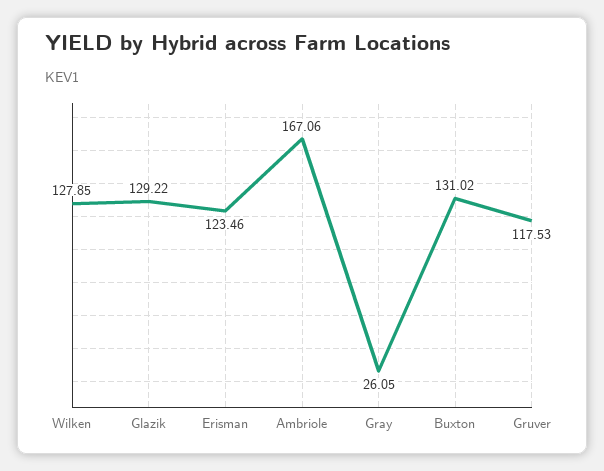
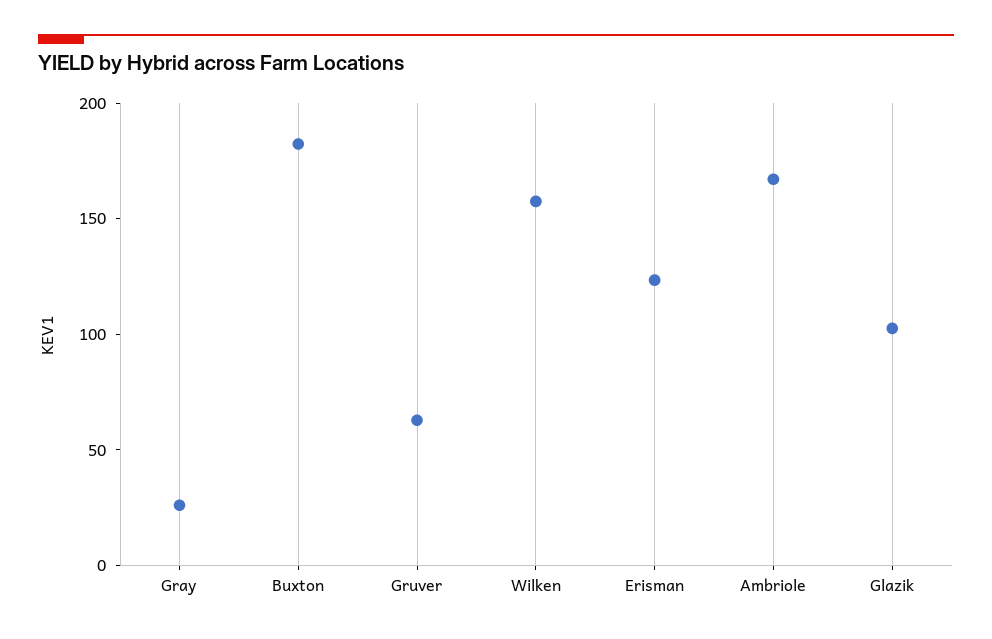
Wilken: 127.85 -> 160
Glazik: 129.22 -> 100
Buxton: 131.02 -> 180
Gruver: 117.53 -> 60

